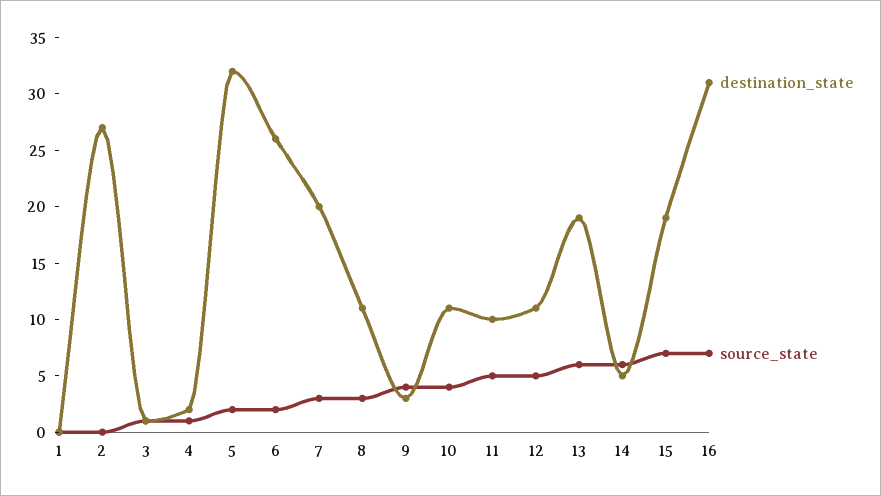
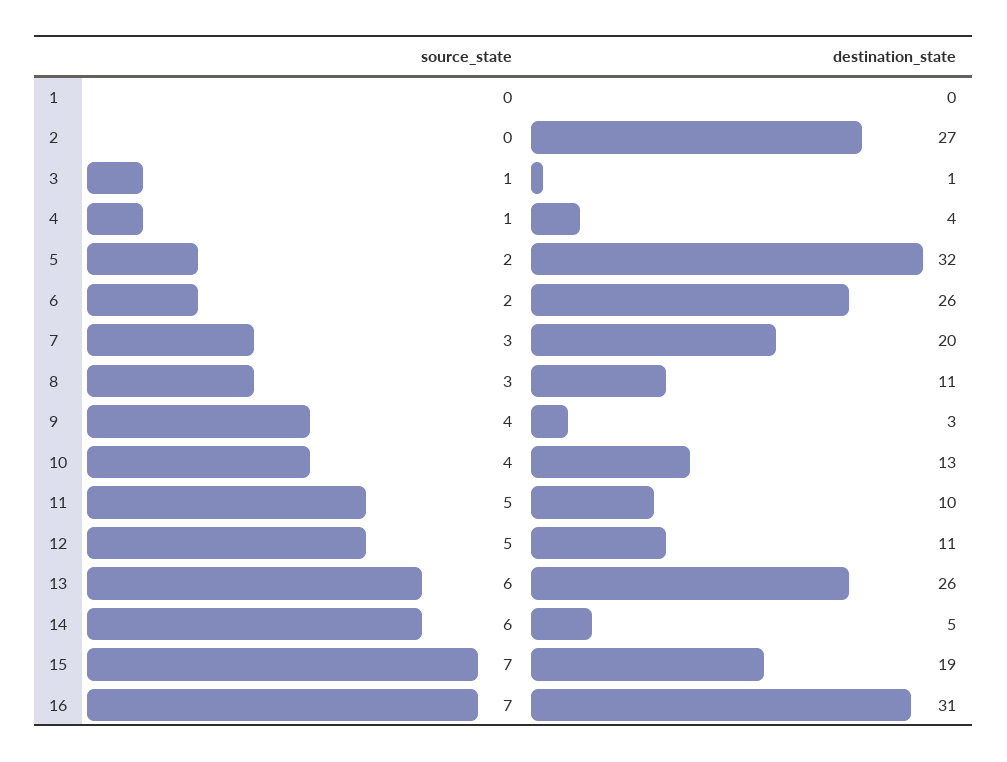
destination_state, 4: 2 -> 4
destination_state, 10: 11 -> 13
destination_state, 13: 19 -> 26

